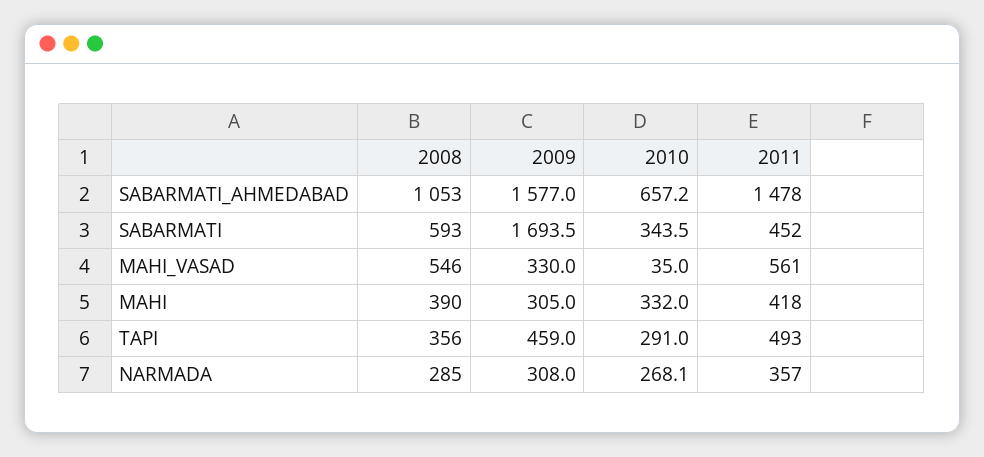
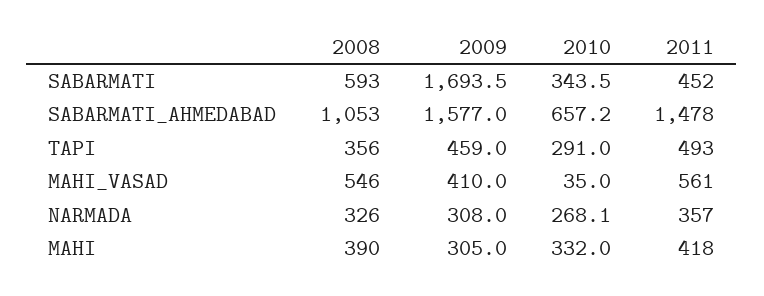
2009, MAHI_VASAD: 330 -> 410
2008, NARMADA: 285 -> 326

